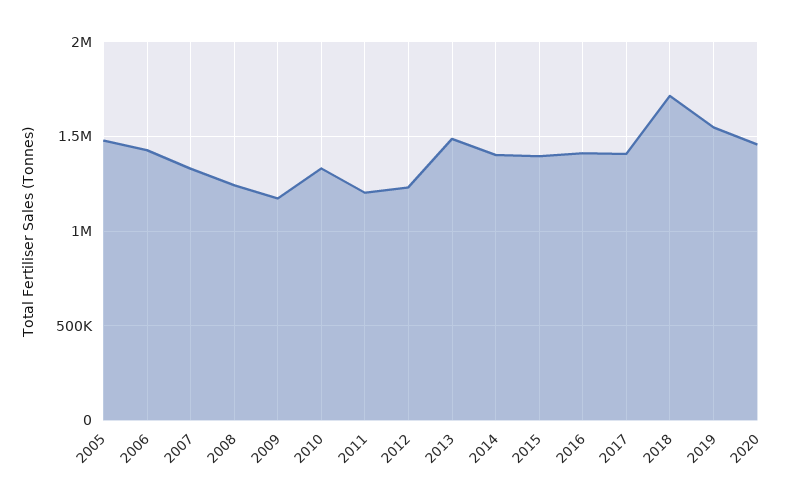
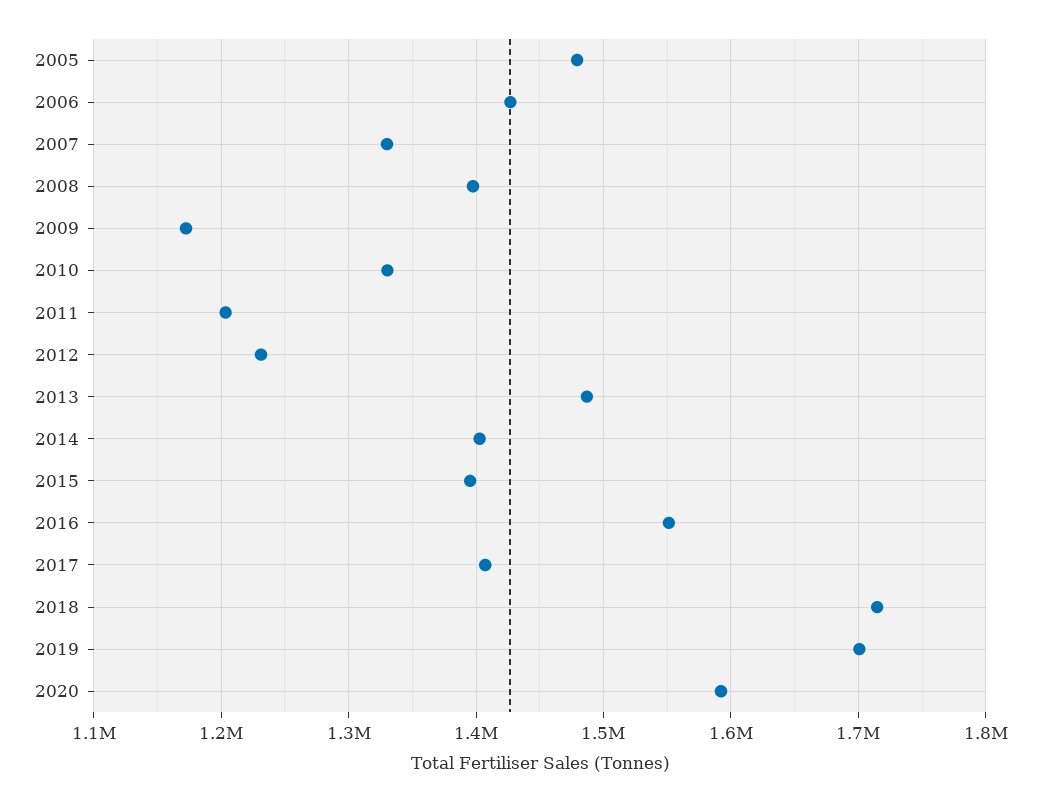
2008: 1250000 -> 1400000
2016: 1400000 -> 1550000
2019: 1550000 -> 1700000
2020: 1450000 -> 1590000

